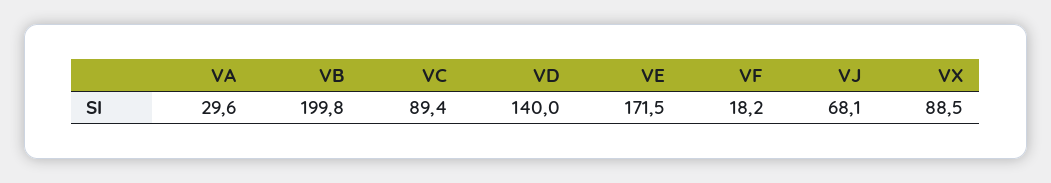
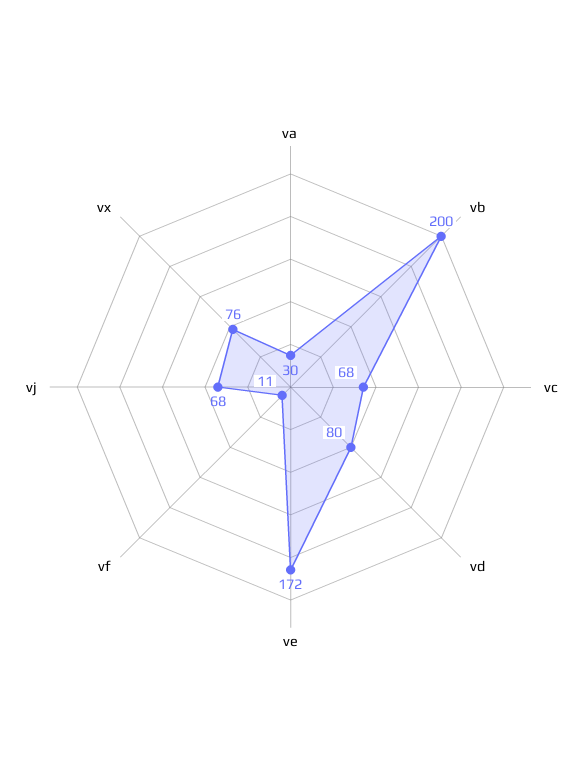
VC: 89.4 -> 68
VD: 140 -> 80
VF: 18.2 -> 11
VX: 88.5 -> 76

